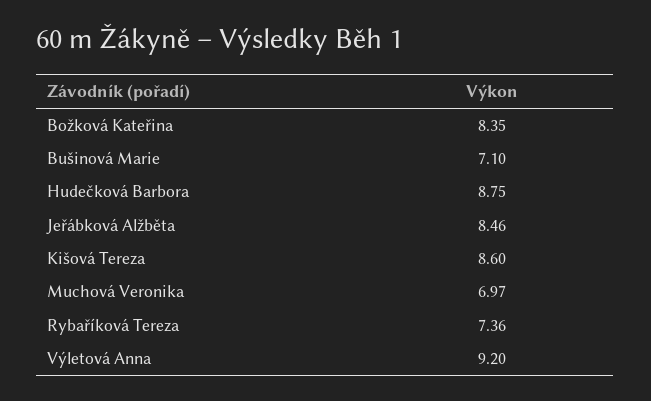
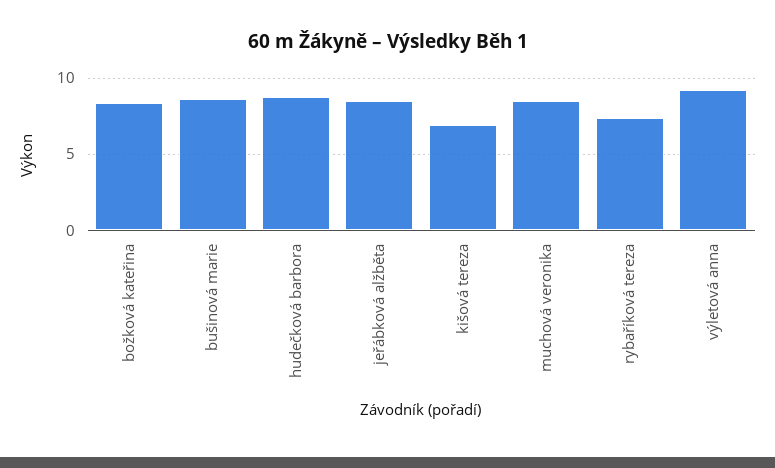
Bušinová Marie: 7.1 -> 8.5
Kišová Tereza: 8.6 -> 7
Muchová Veronika: 6.97 -> 8.5

